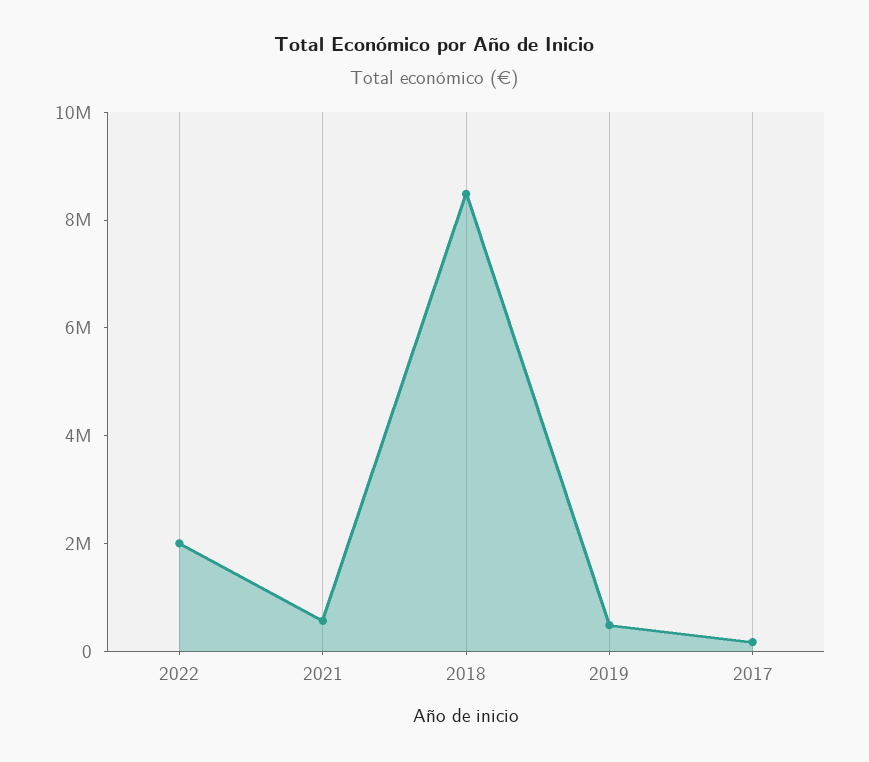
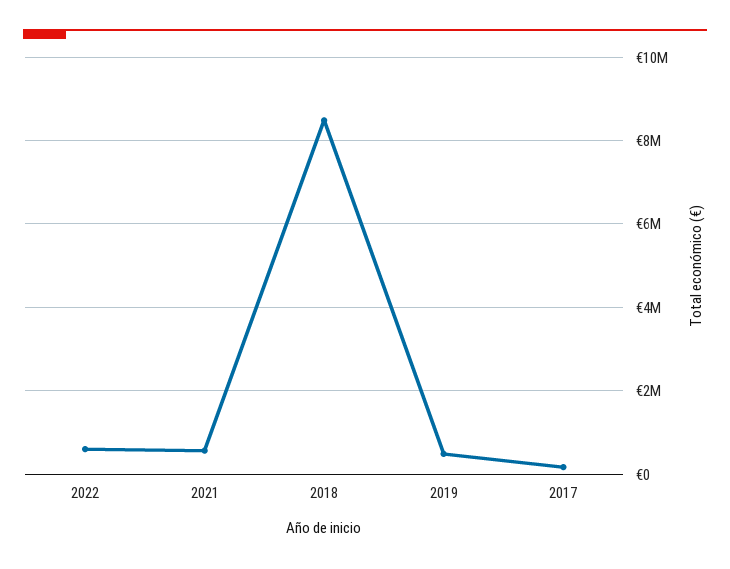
2022: 2000000 -> 600000

